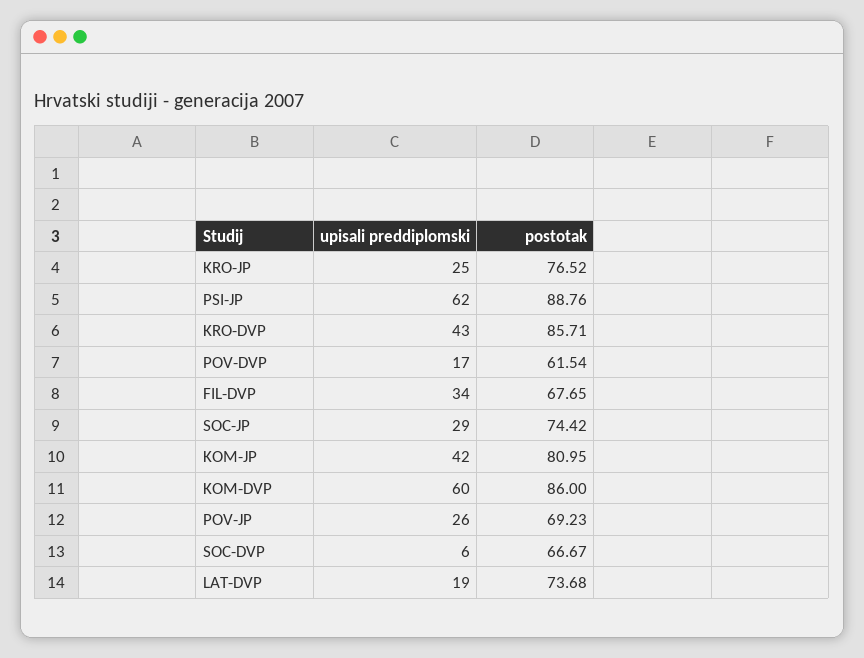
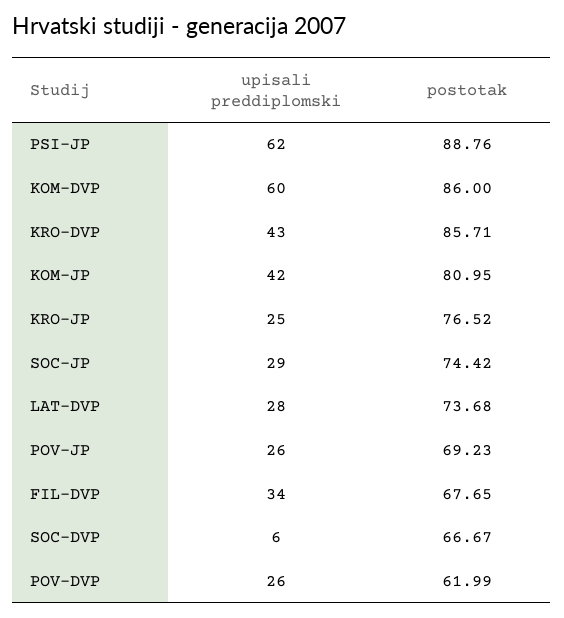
upisali preddiplomski, POV-DVP: 17 -> 26
postotak, POV-DVP: 61.54 -> 61.99
upisali preddiplomski, LAT-DVP: 19 -> 28

